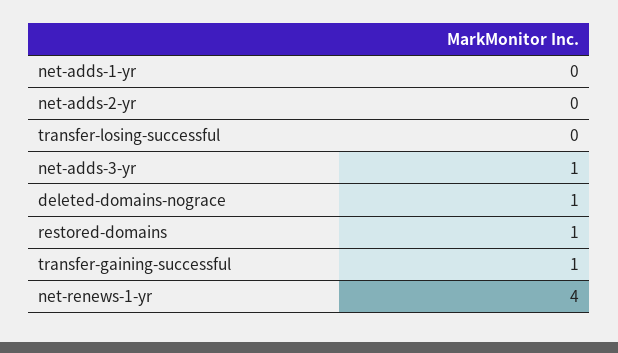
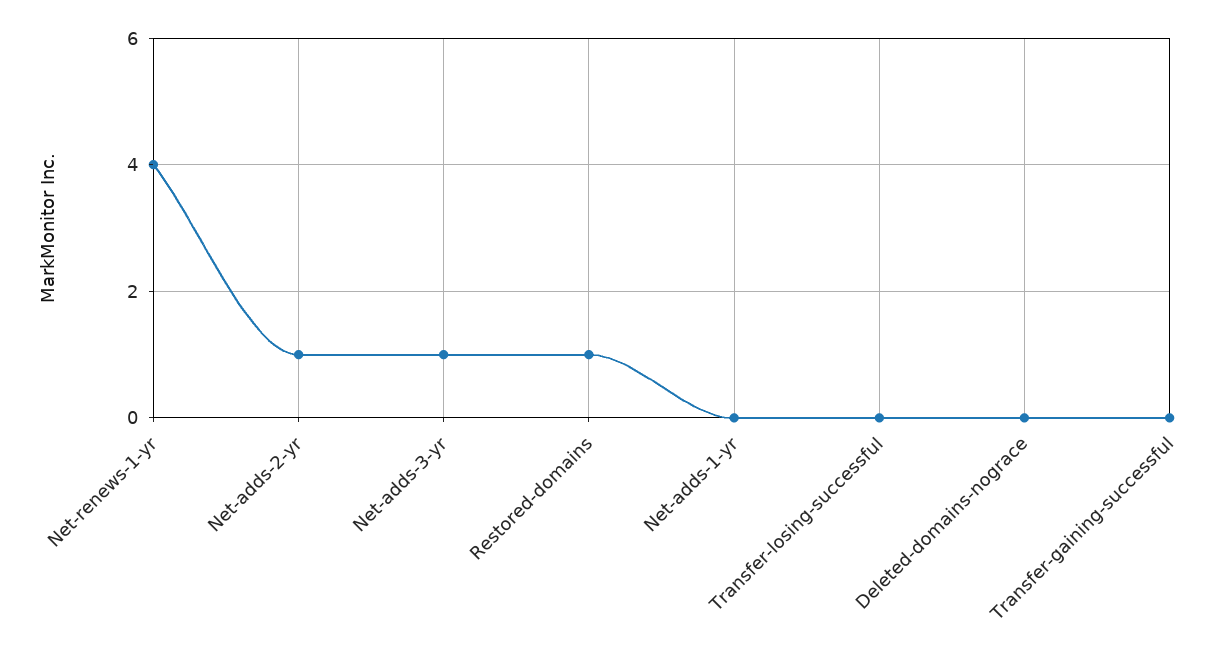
net-adds-2-yr: 0 -> 1
deleted-domains-nograce: 1 -> 0
transfer-gaining-successful: 1 -> 0

